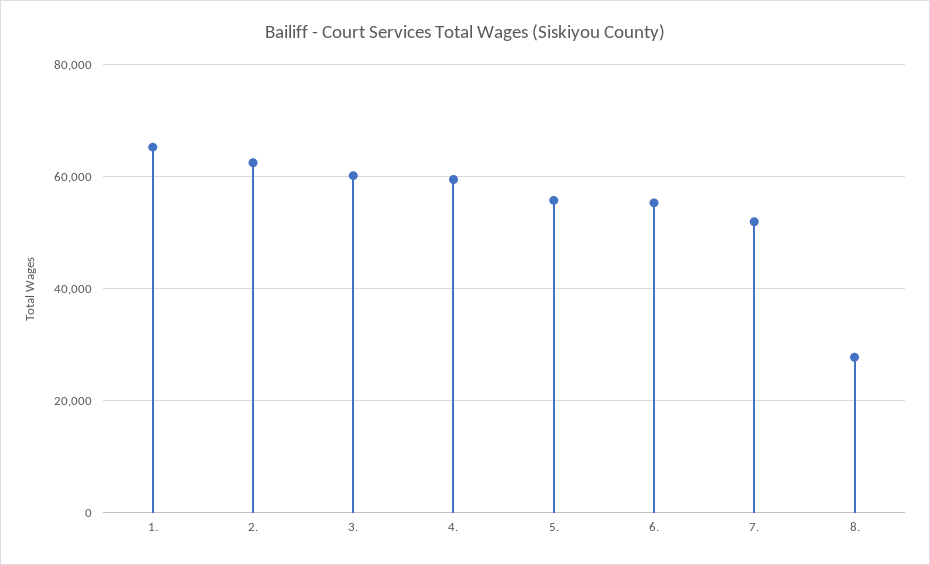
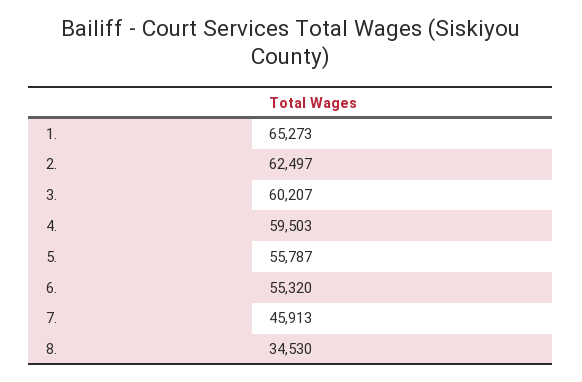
7.: 52000 -> 45913
8.: 28000 -> 34530

